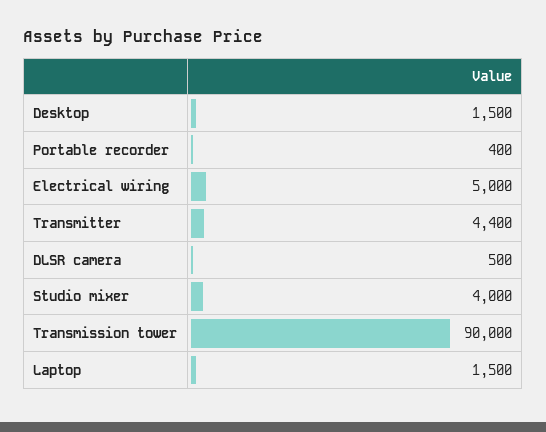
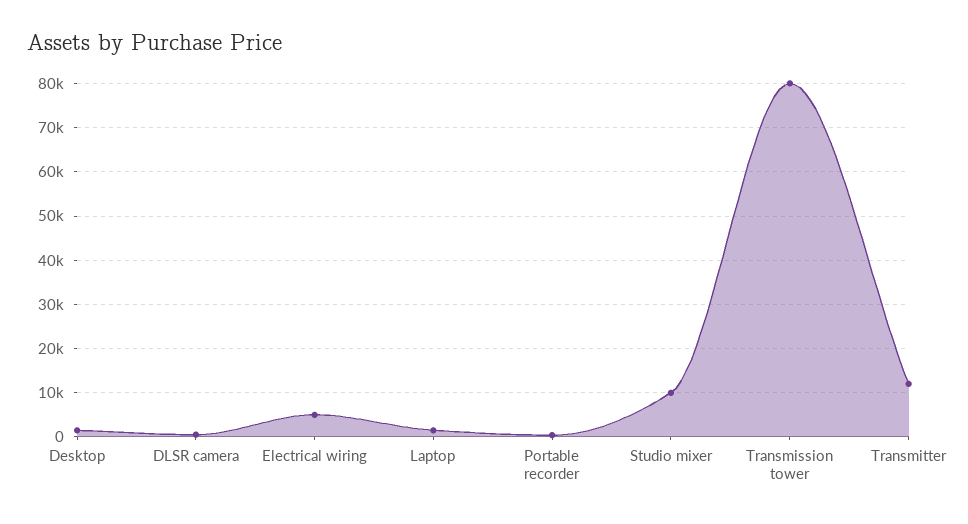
Transmitter: 4400 -> 12000
Studio mixer: 4000 -> 10000
Transmission tower: 90000 -> 80000

